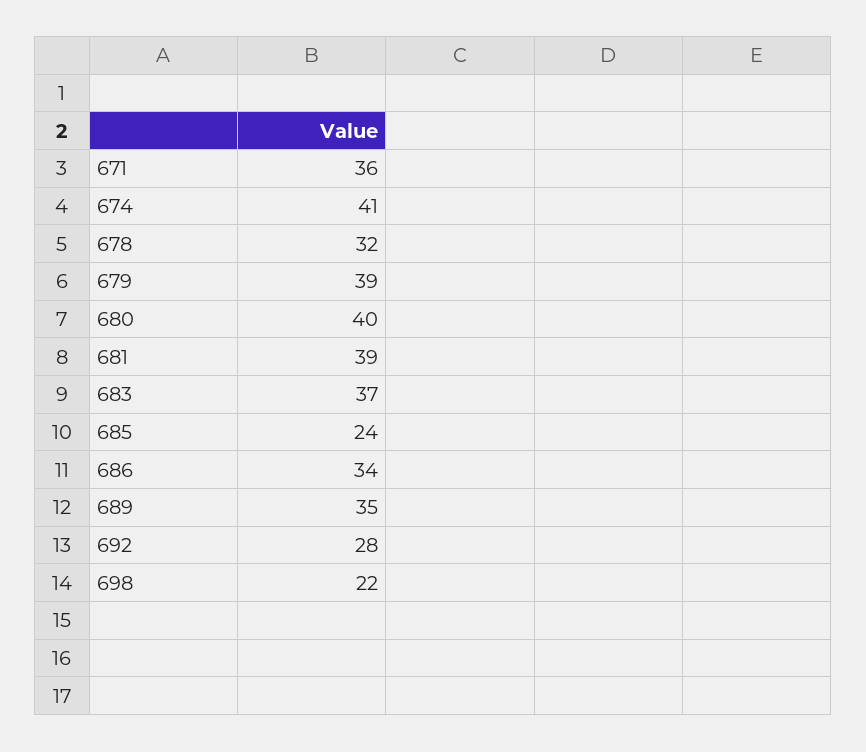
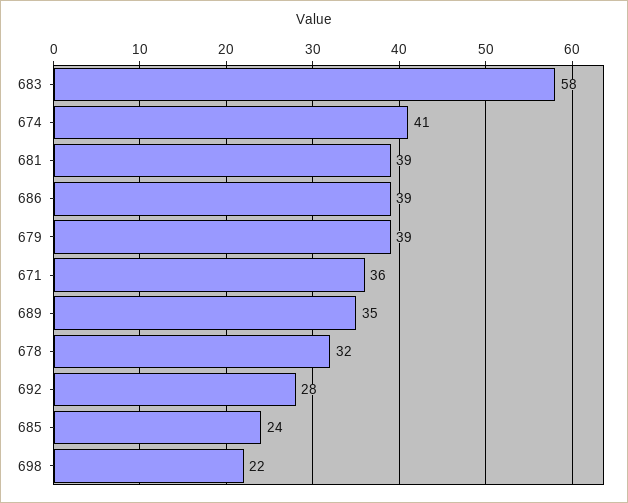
680: 40 -> none
683: 37 -> 58
686: 34 -> 39

